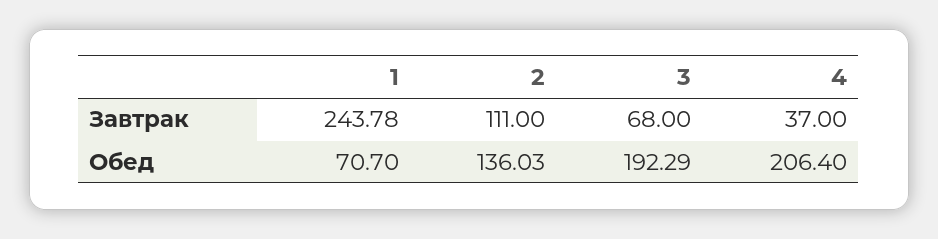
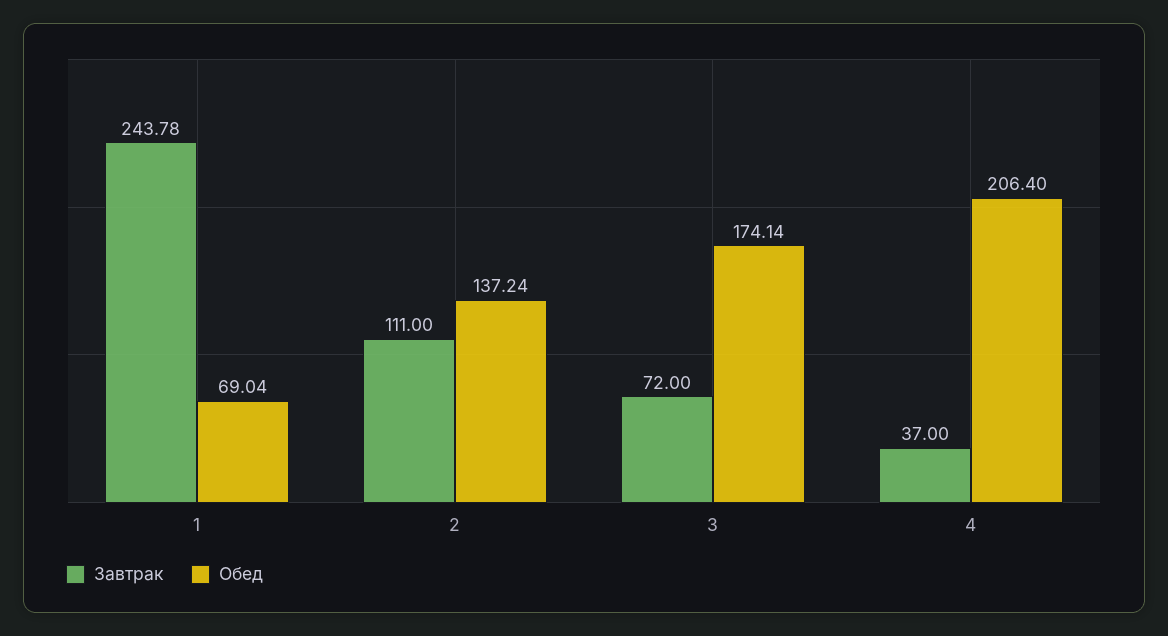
Завтрак, 3: 68 -> 72
Обед, 1: 70.7 -> 69.04
Обед, 2: 136.03 -> 137.24
Обед, 3: 192.29 -> 174.14

